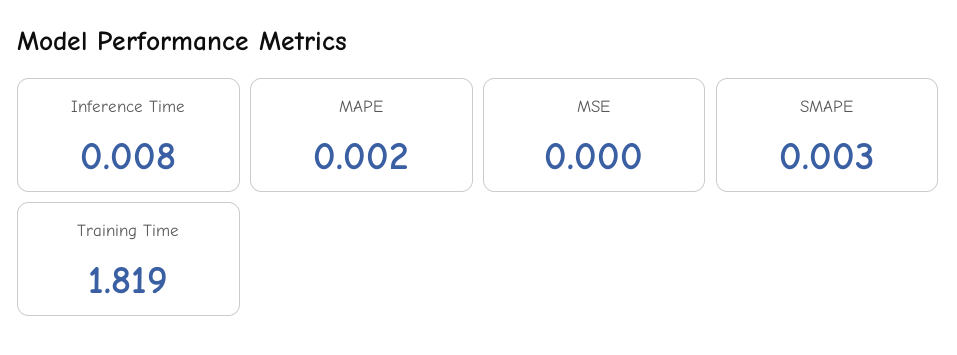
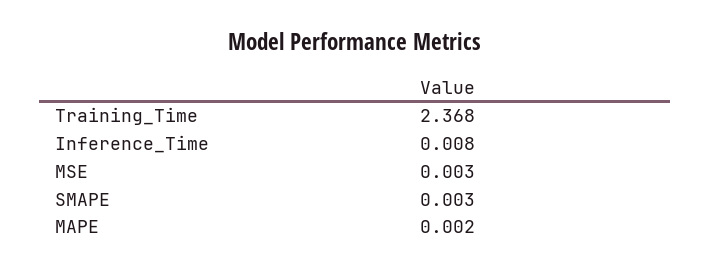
MSE: 0 -> 0.003
Training Time: 1.819 -> 2.368

